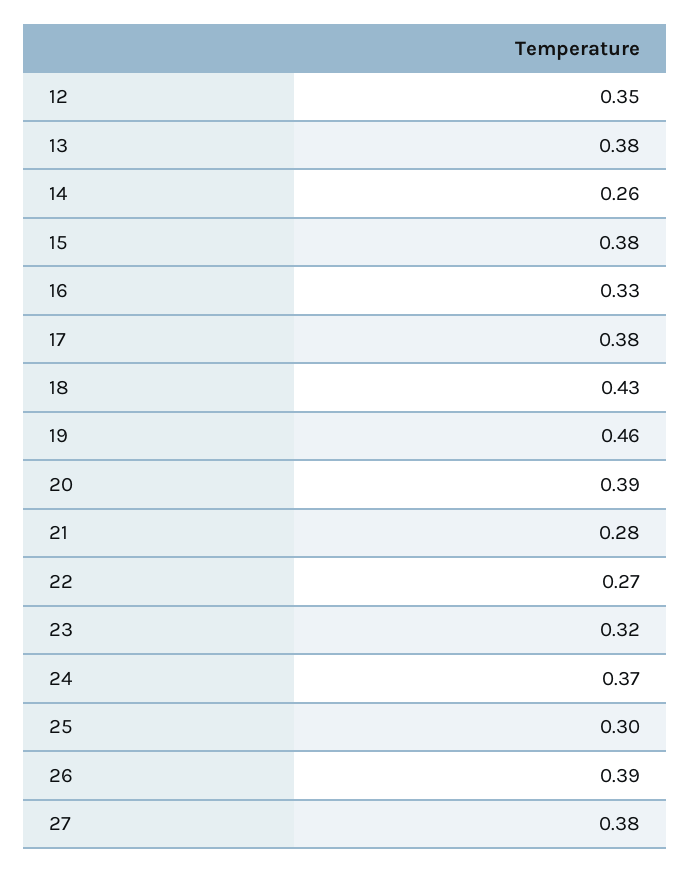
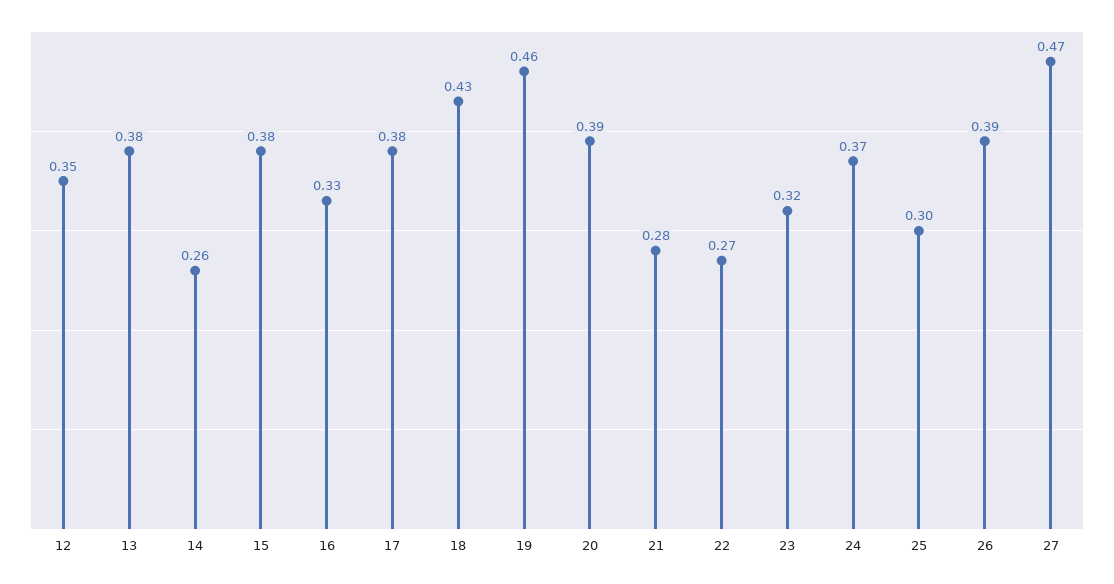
27: 0.38 -> 0.47

